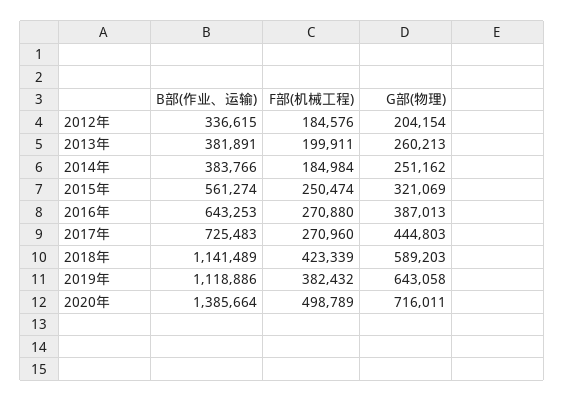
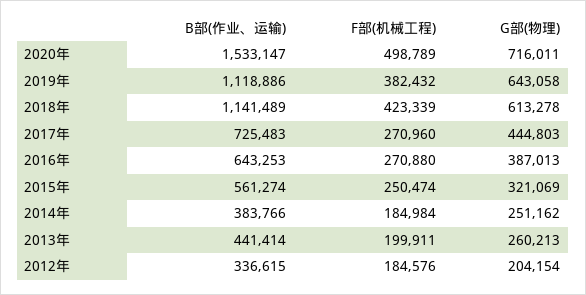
B部(作业、运输), 2013年: 381891 -> 441414
G部(物理), 2018年: 589203 -> 613278
B部(作业、运输), 2020年: 1385664 -> 1533147

